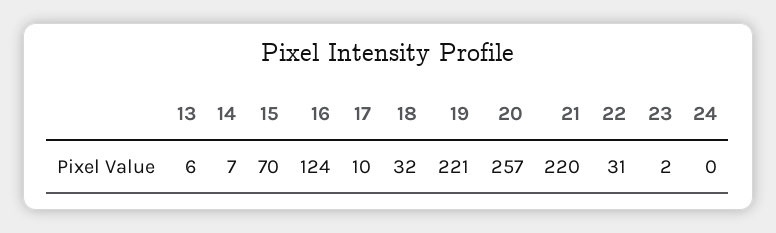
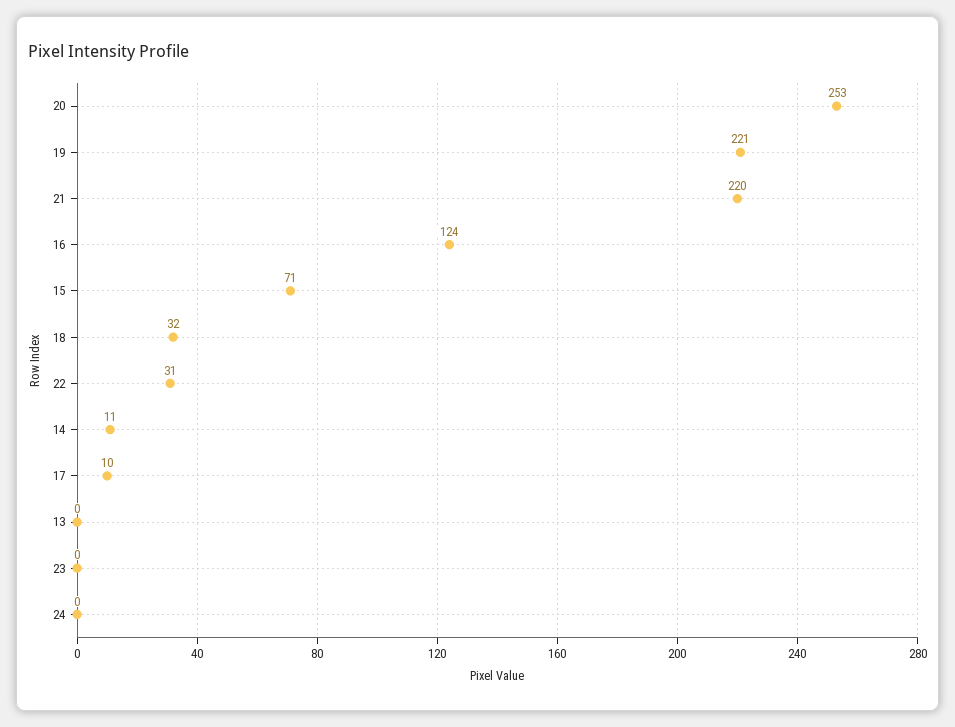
13: 6 -> 0
14: 7 -> 11
15: 70 -> 71
20: 257 -> 253
23: 2 -> 0

